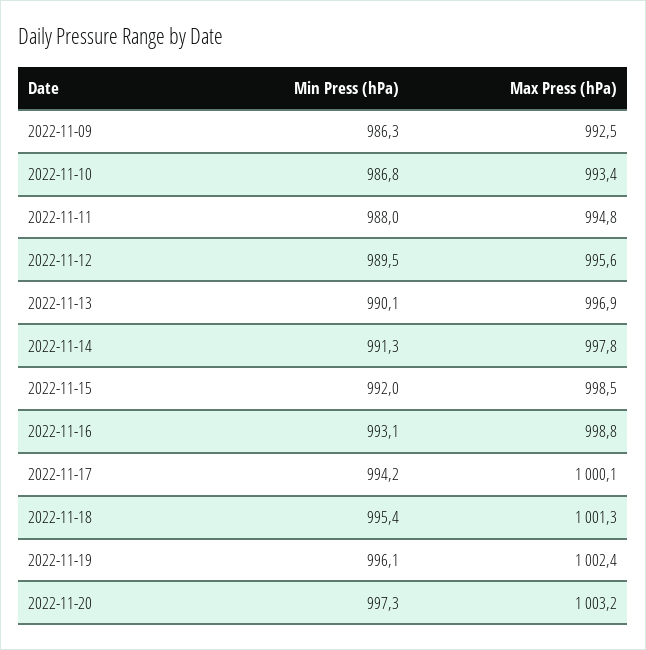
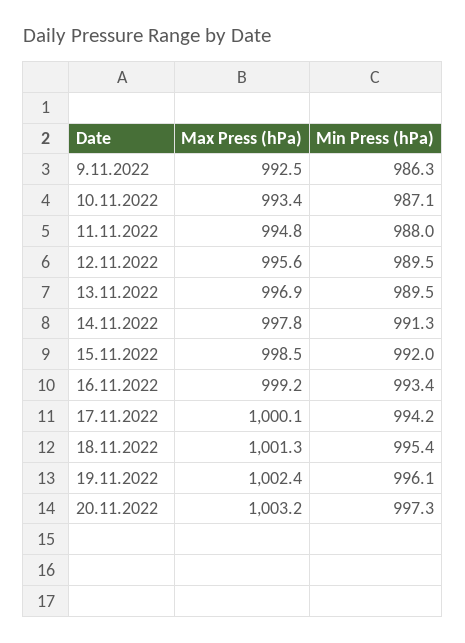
Min Press (hPa), 2022-11-10: 986.8 -> 987.1
Min Press (hPa), 2022-11-13: 990.1 -> 989.5
Min Press (hPa), 2022-11-16: 993.1 -> 993.4
Max Press (hPa), 2022-11-16: 998.8 -> 999.2

